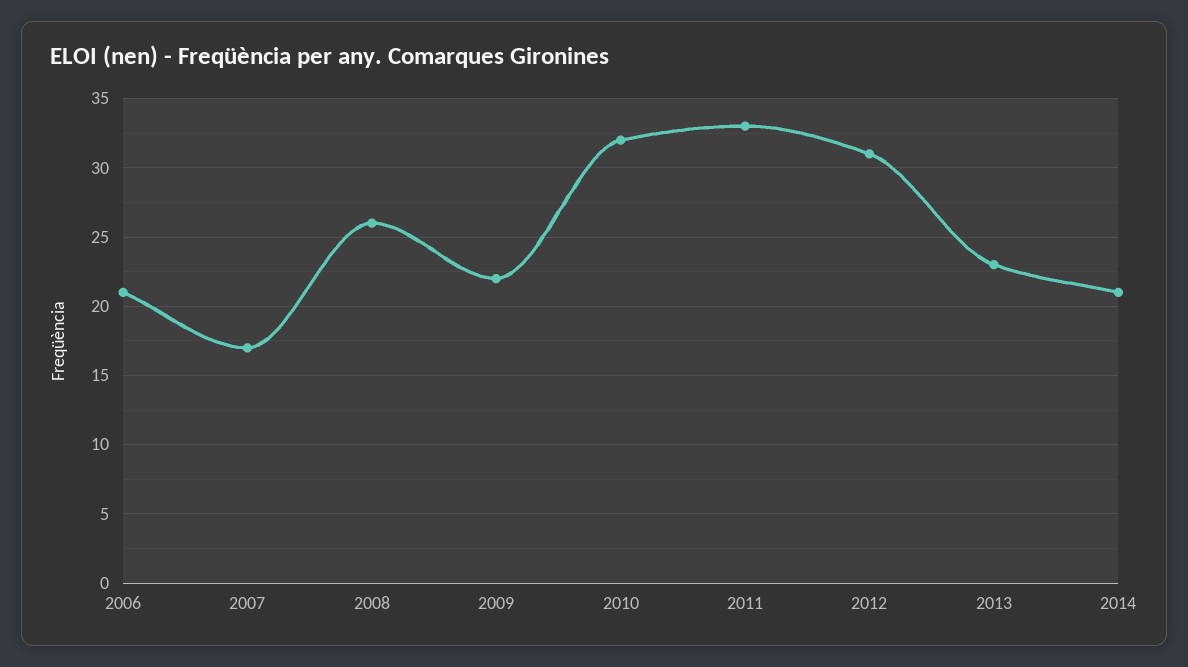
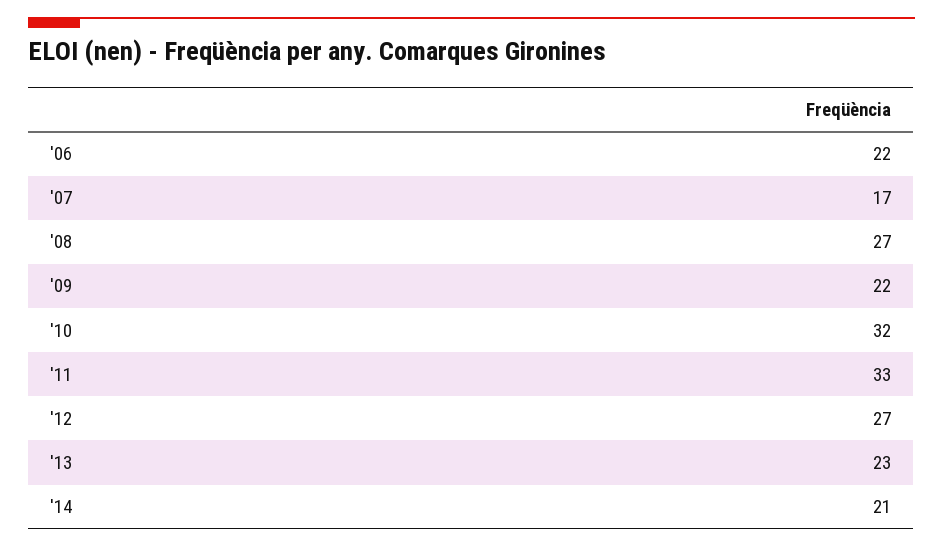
2006: 21 -> 22
2008: 26 -> 27
2012: 31 -> 27

